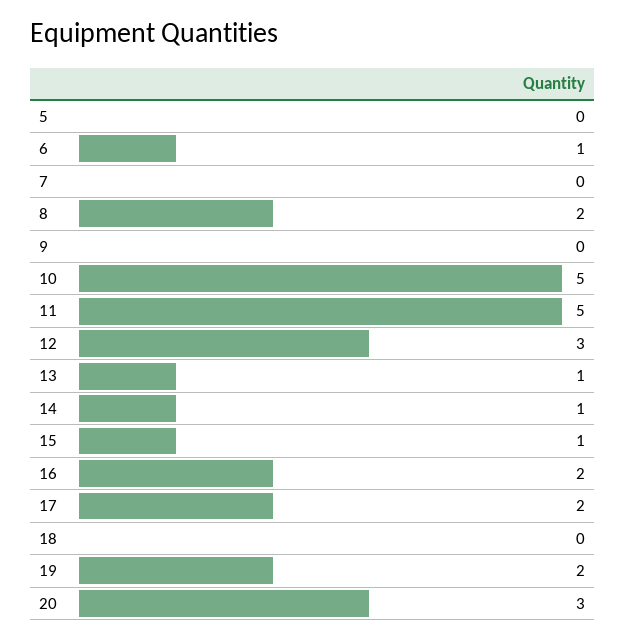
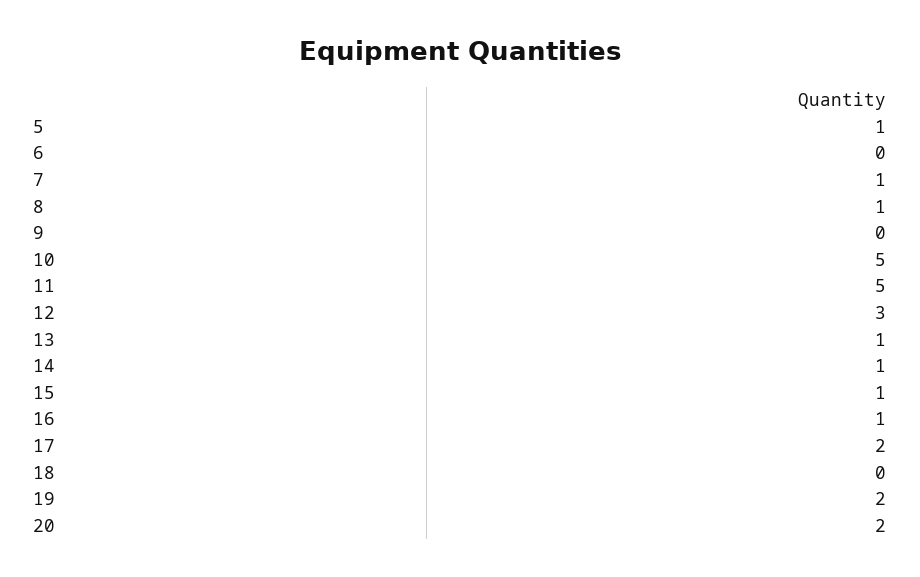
5: 0 -> 1
6: 1 -> 0
7: 0 -> 1
8: 2 -> 1
16: 2 -> 1
20: 3 -> 2

